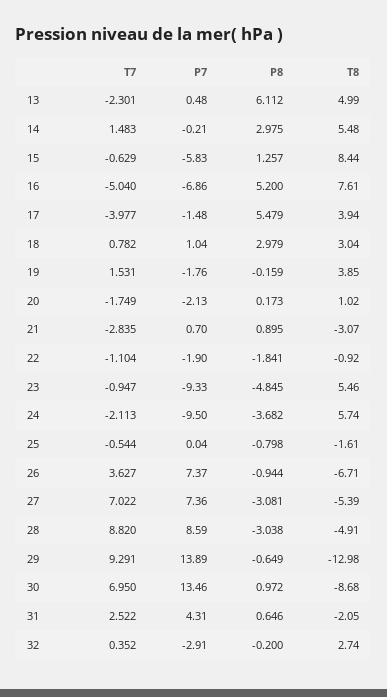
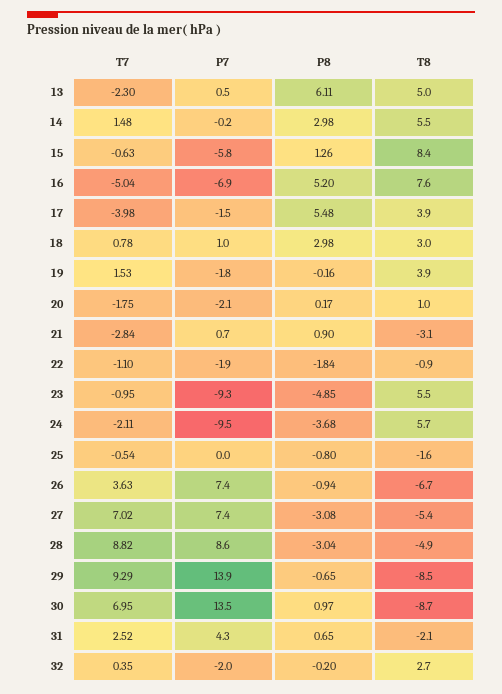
T8, 29: -12.98 -> -8.5
P7, 32: -2.91 -> -2

